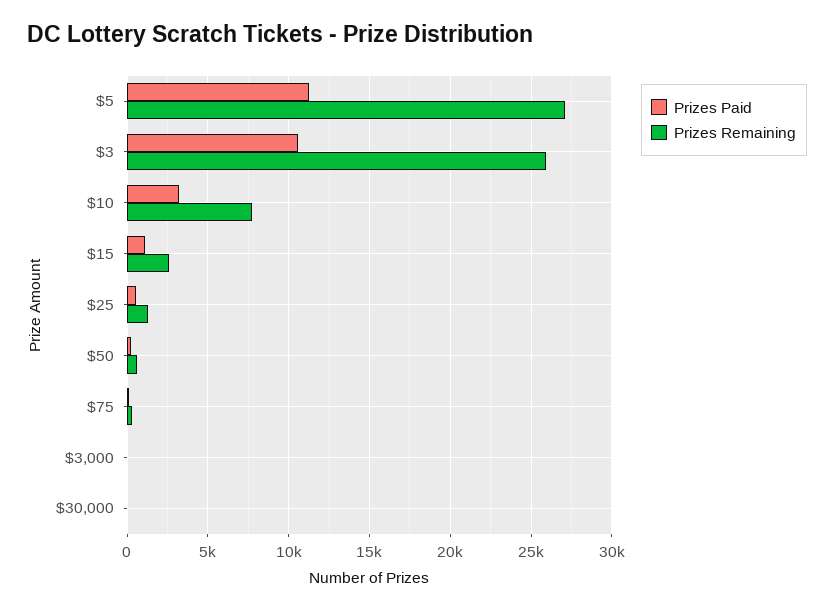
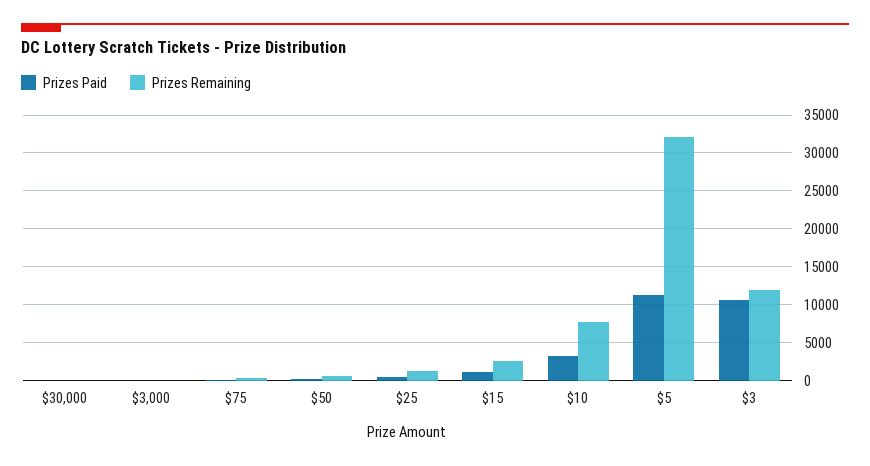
Prizes Remaining, $5: 27000 -> 32000
Prizes Remaining, $3: 26000 -> 12000

